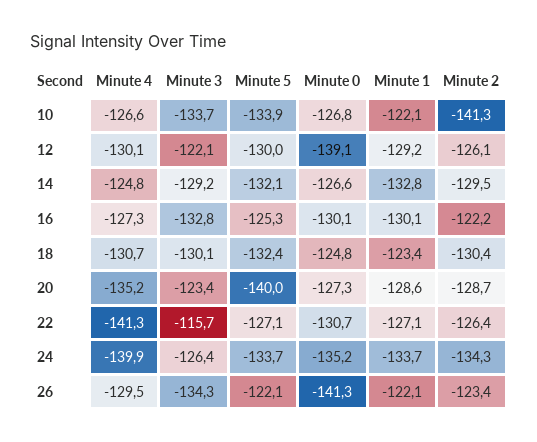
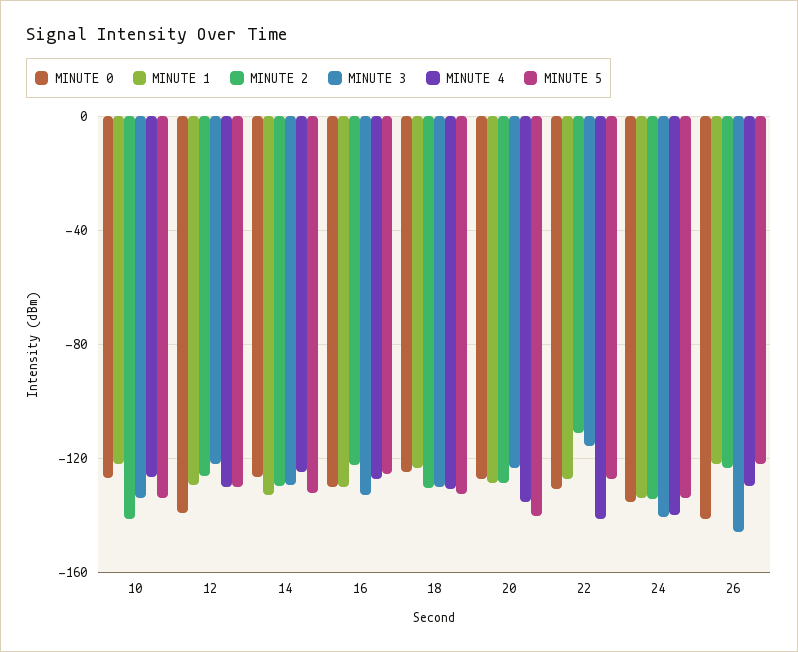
Minute 2, 22: -126.4 -> -110
Minute 3, 24: -126.4 -> -140
Minute 3, 26: -134.3 -> -145

